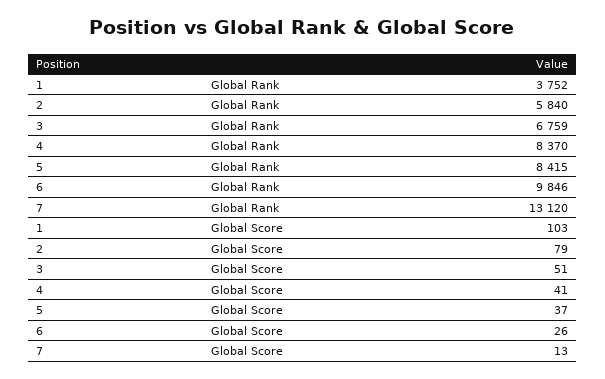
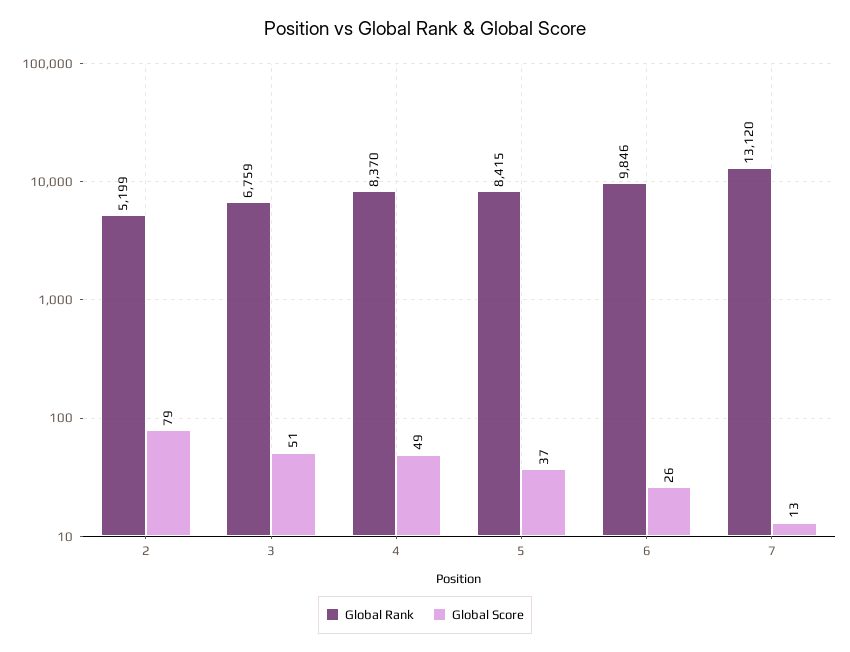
Global Rank, 1: 3752 -> none
Global Rank, 2: 5840 -> 5199
Global Score, 1: 103 -> none
Global Score, 4: 41 -> 49

